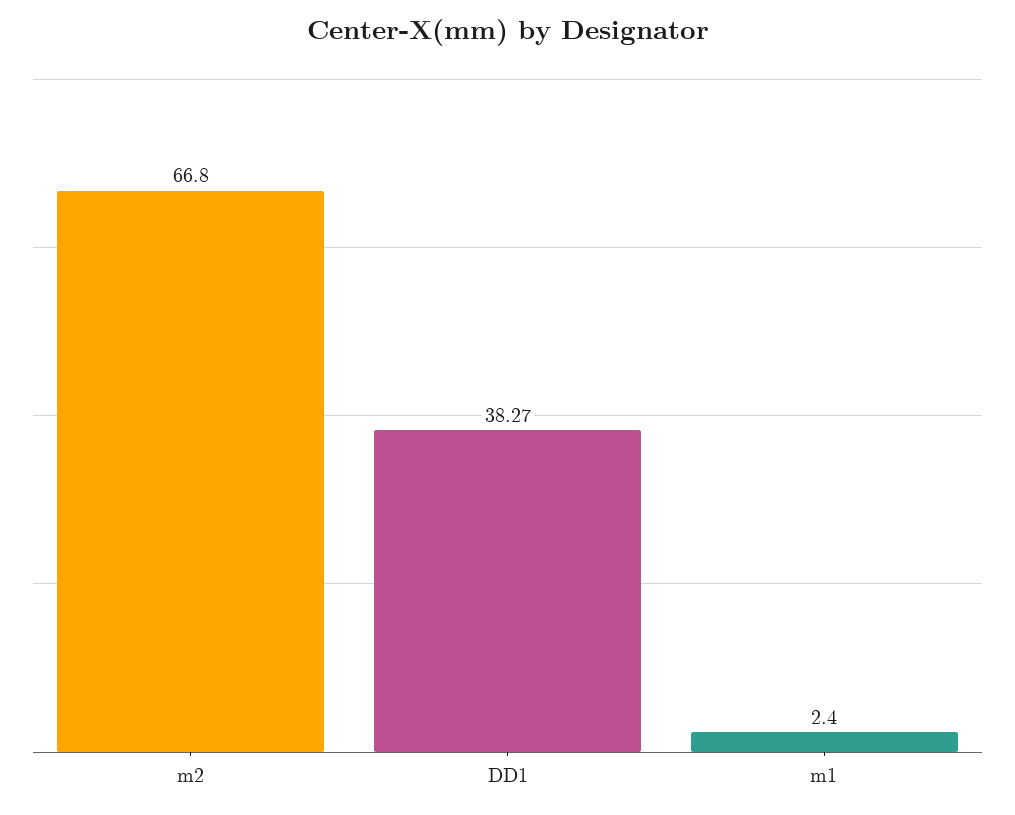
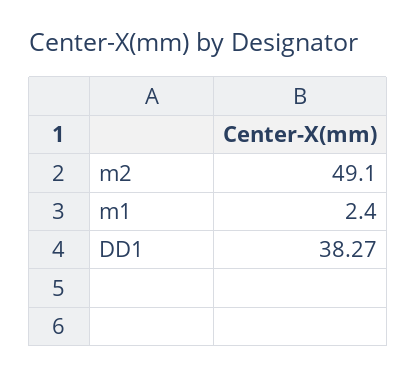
m2: 66.8 -> 49.1

